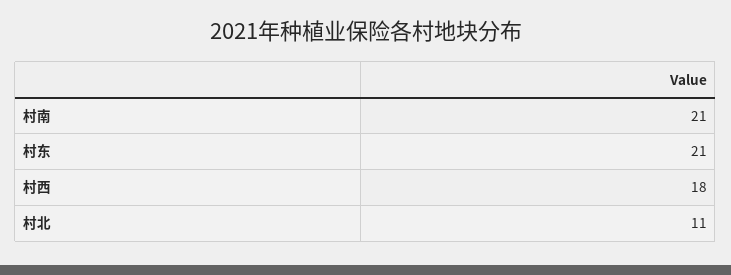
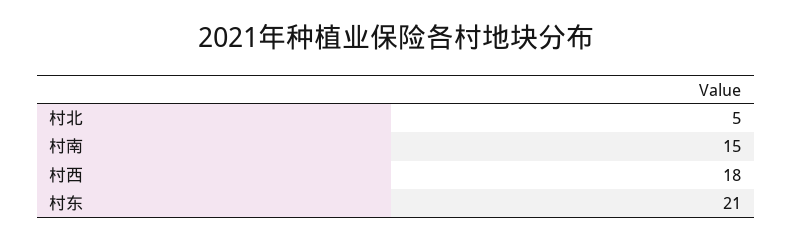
村南: 21 -> 15
村北: 11 -> 5

